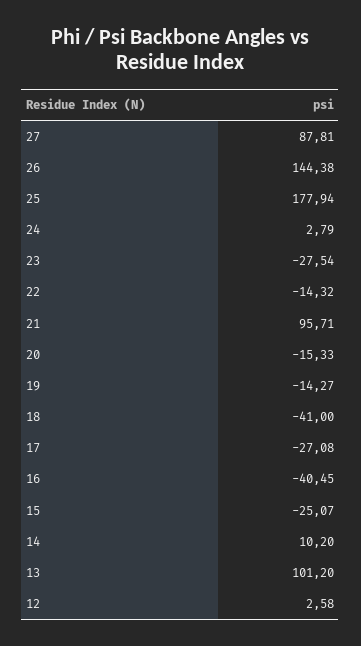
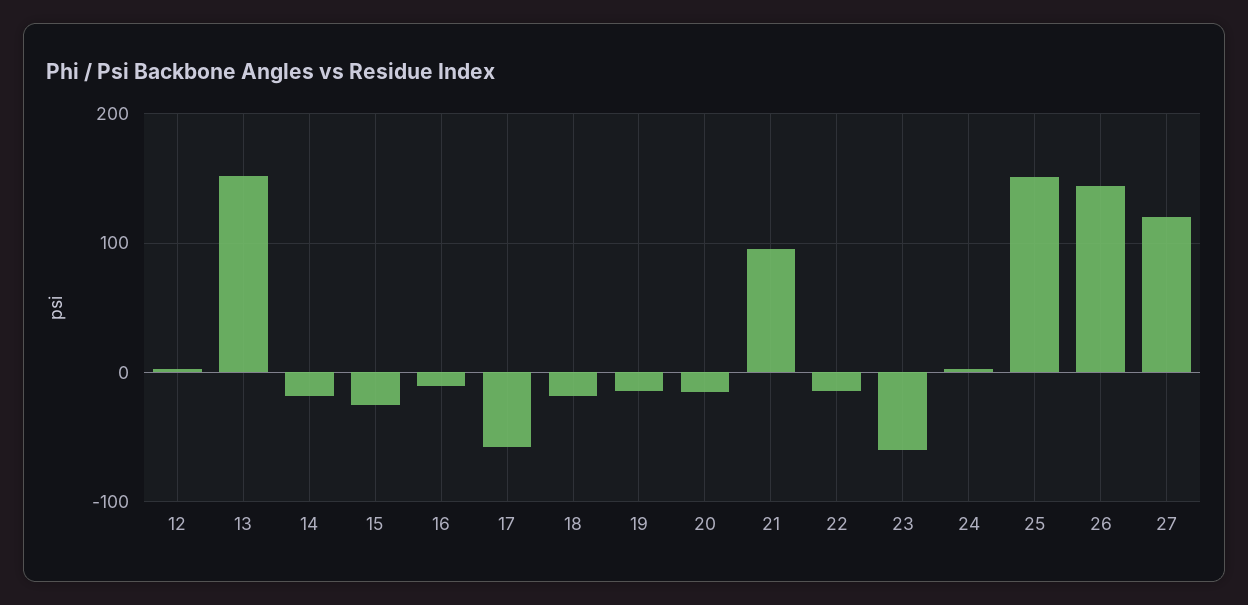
27: 87.81 -> 120
25: 177.94 -> 150
23: -27.54 -> -60
18: -41 -> -20
17: -27.08 -> -60
16: -40.45 -> -10
14: 10.2 -> -20
13: 101.2 -> 150

